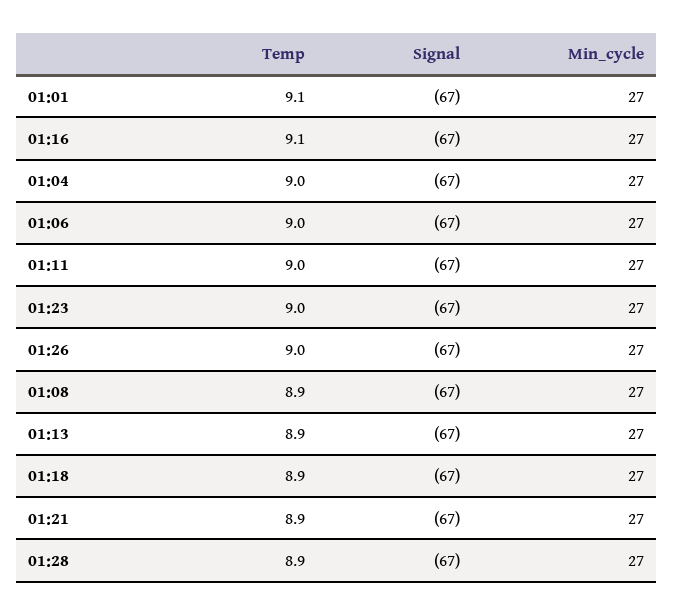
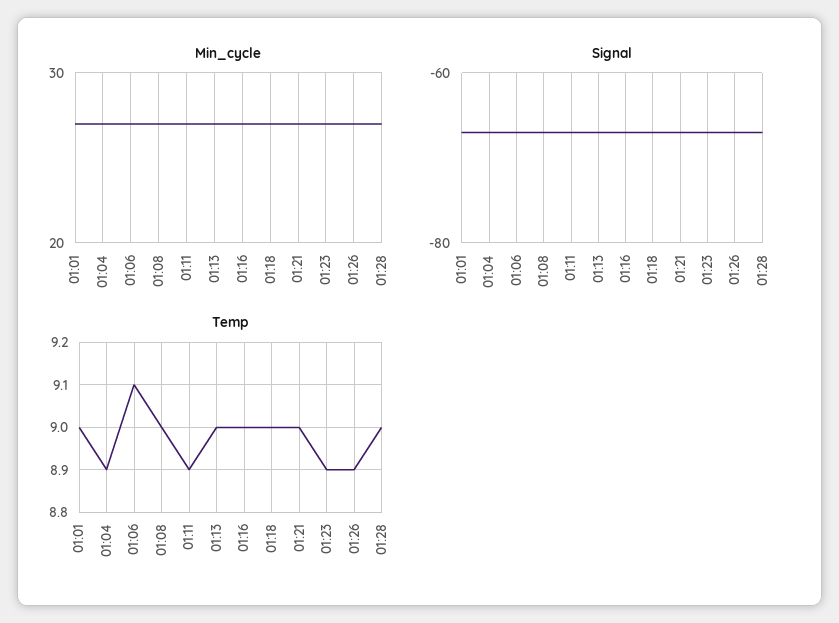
Temp, 01:01: 9.1 -> 9
Temp, 01:16: 9.1 -> 9
Temp, 01:04: 9 -> 8.9
Temp, 01:06: 9 -> 9.1
Temp, 01:11: 9 -> 8.9
Temp, 01:23: 9 -> 8.9
Temp, 01:26: 9 -> 8.9
Temp, 01:08: 8.9 -> 9
Temp, 01:13: 8.9 -> 9
Temp, 01:18: 8.9 -> 9
Temp, 01:21: 8.9 -> 9
Temp, 01:28: 8.9 -> 9

